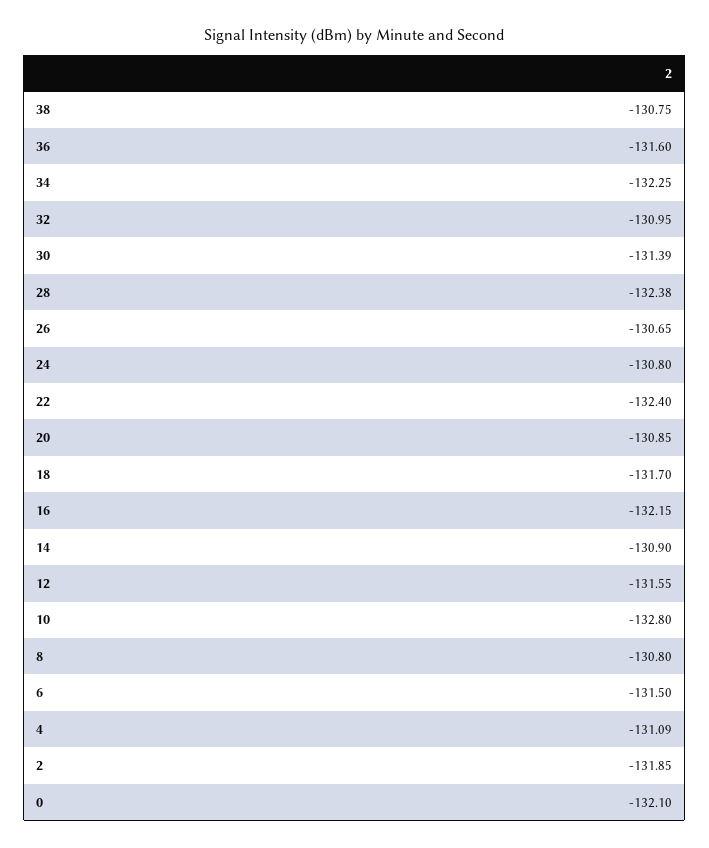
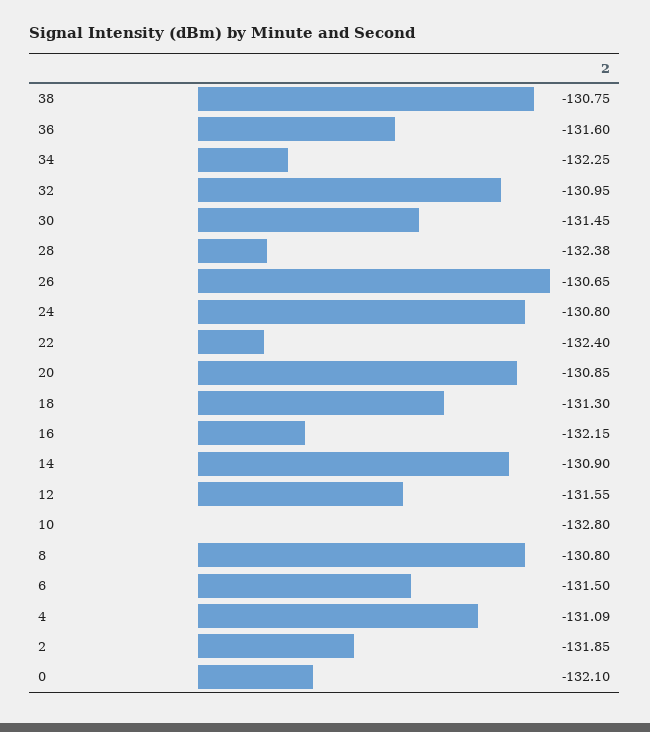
30: -131.39 -> -131.45
18: -131.7 -> -131.3

